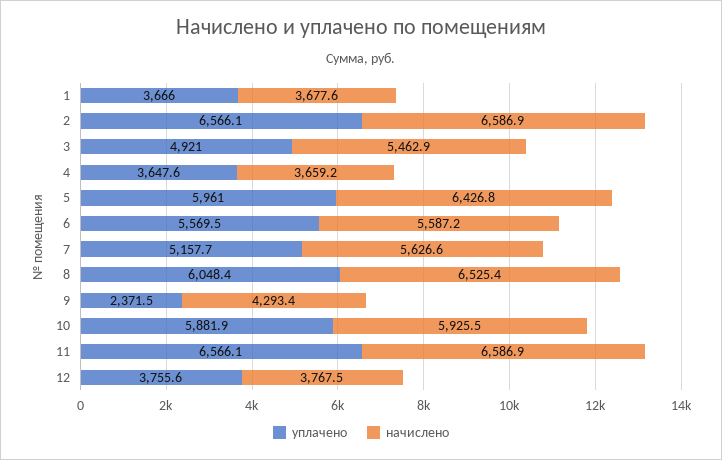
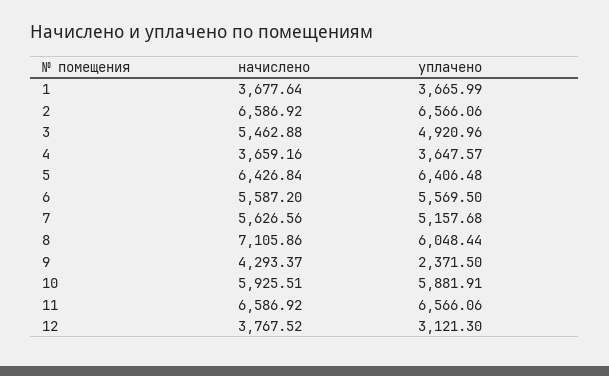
уплачено, 5: 5961 -> 6406.48
начислено, 8: 6525.4 -> 7105.86
уплачено, 12: 3755.6 -> 3121.3

